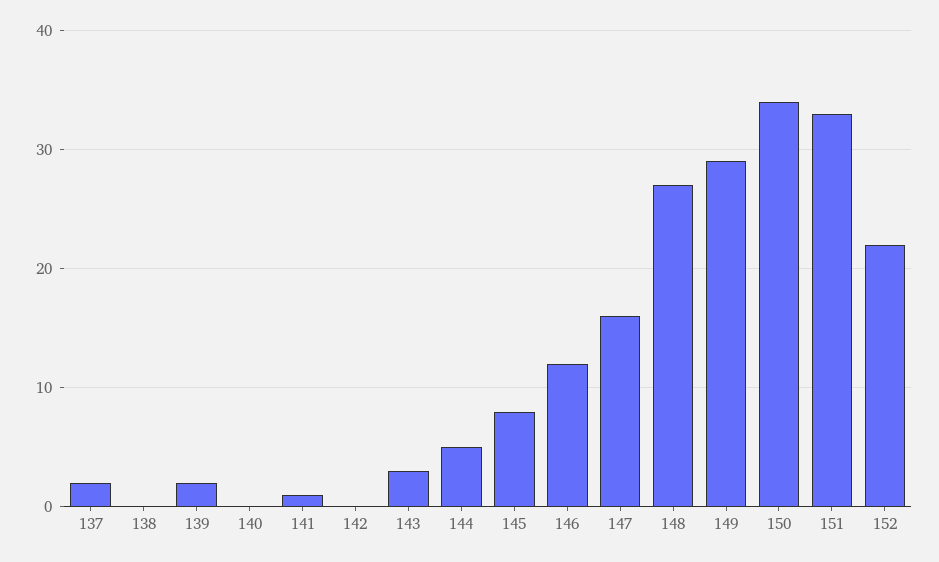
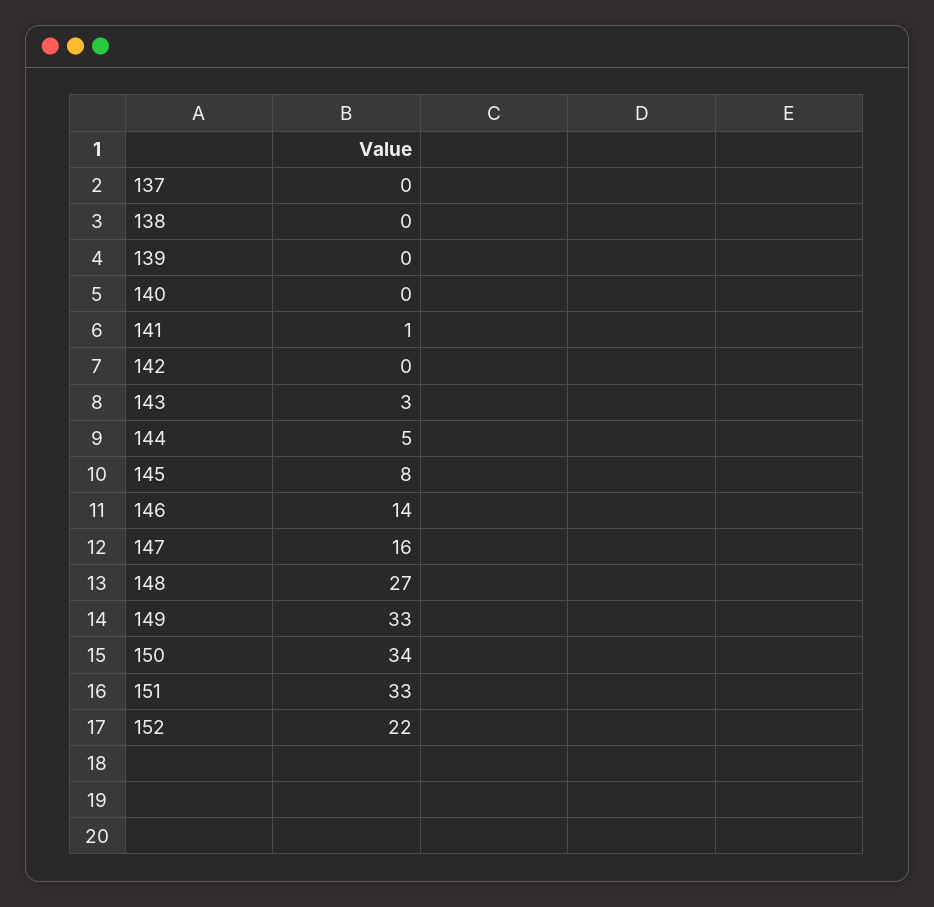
137: 2 -> 0
139: 2 -> 0
146: 12 -> 14
149: 29 -> 33

